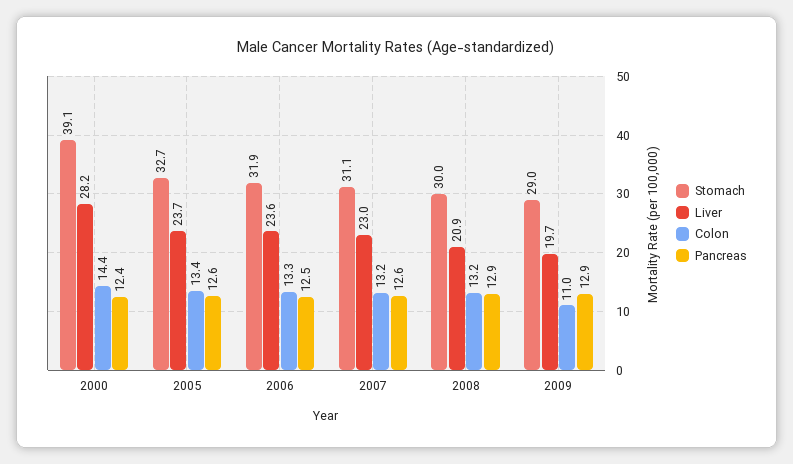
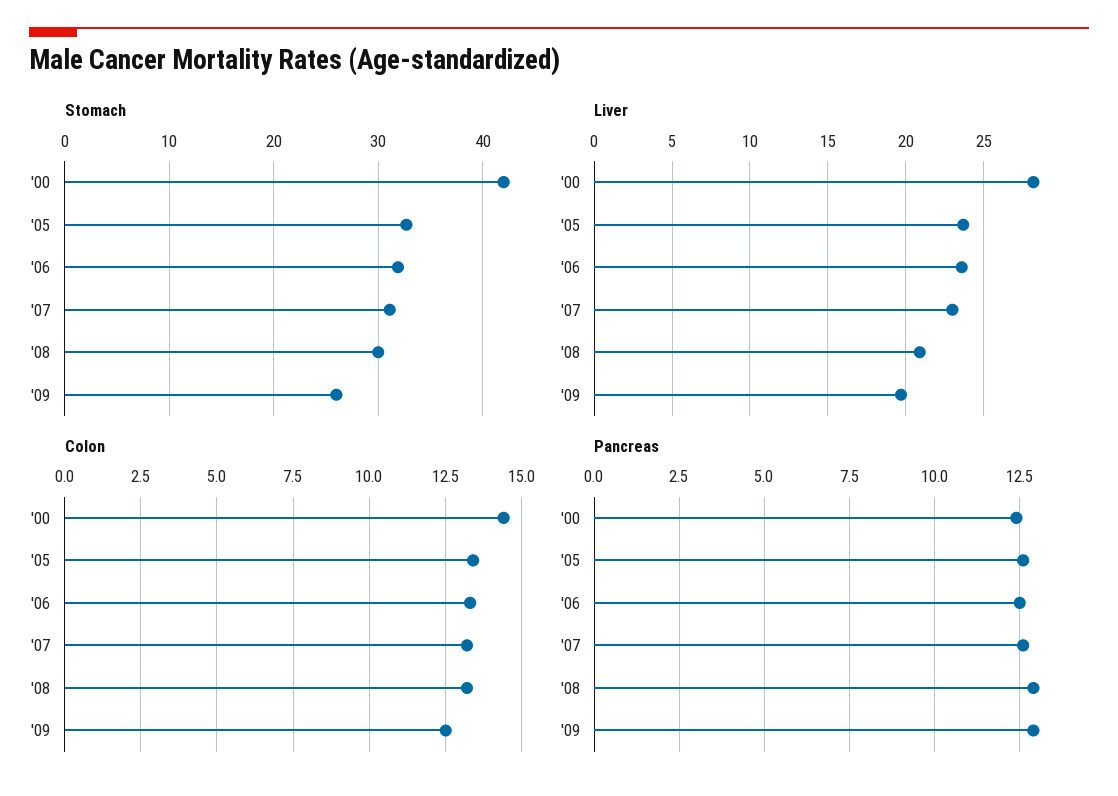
Stomach, 2000: 39.1 -> 42
Stomach, 2009: 29 -> 26
Colon, 2009: 11 -> 12.5

